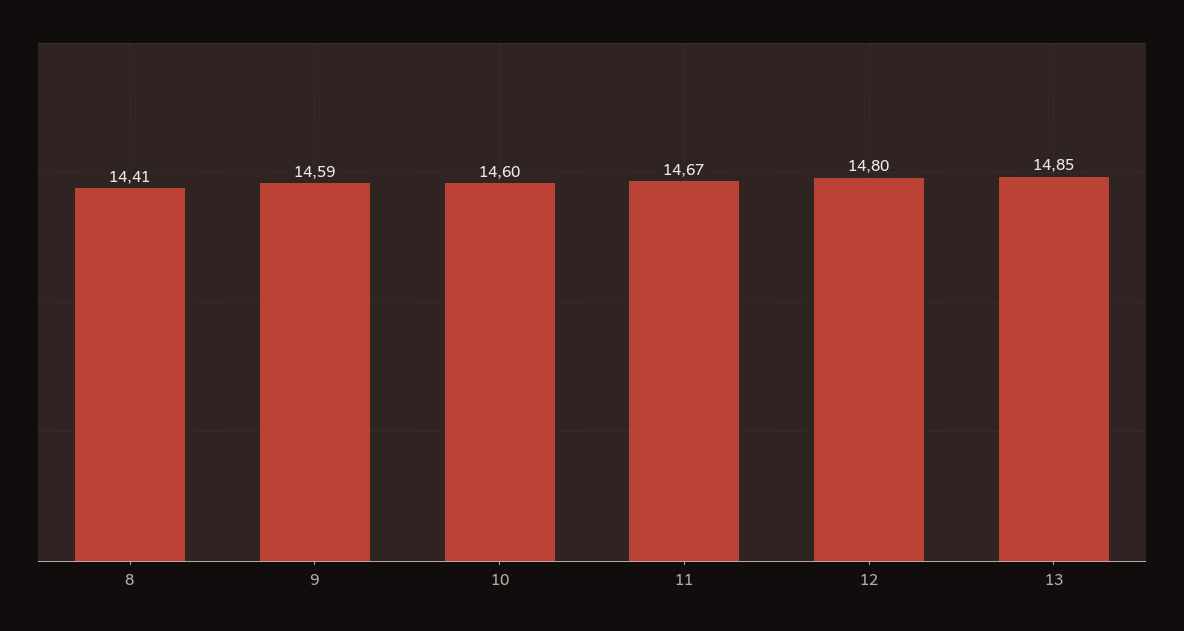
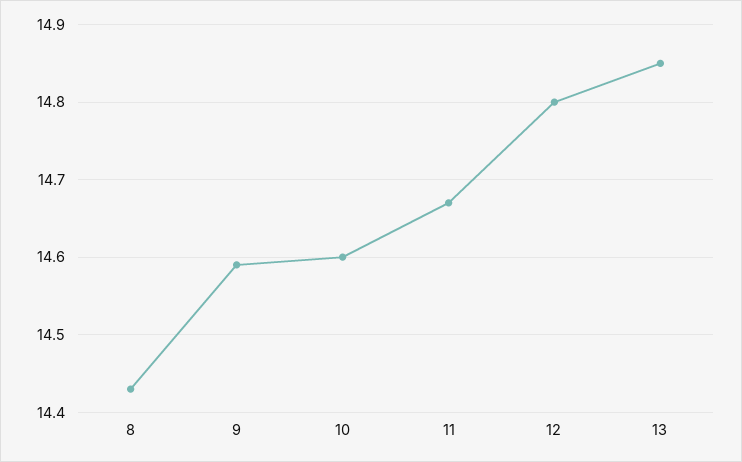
8: 14.41 -> 14.43

